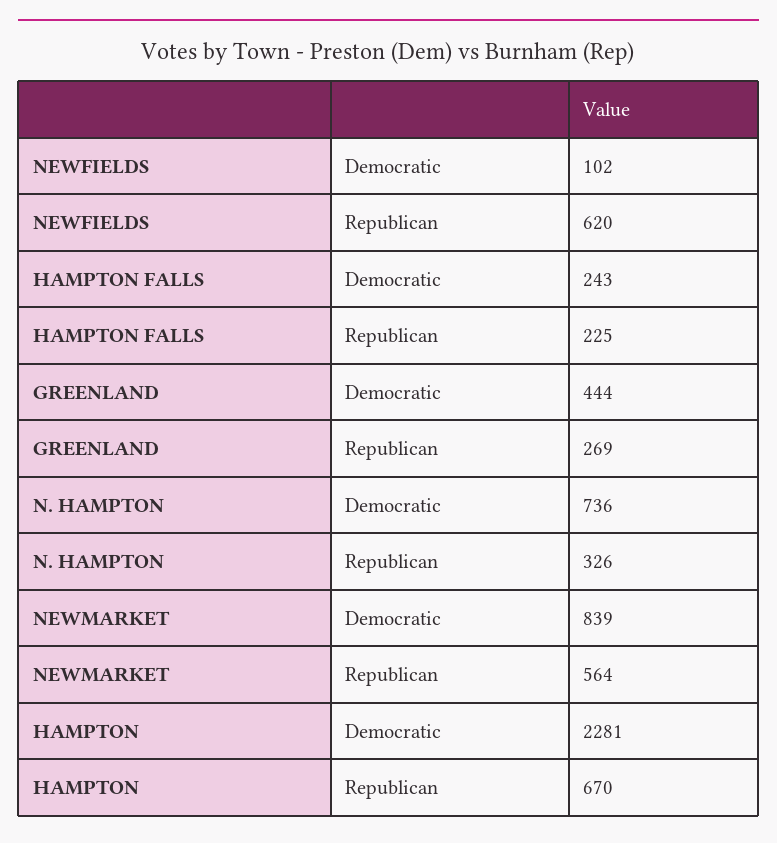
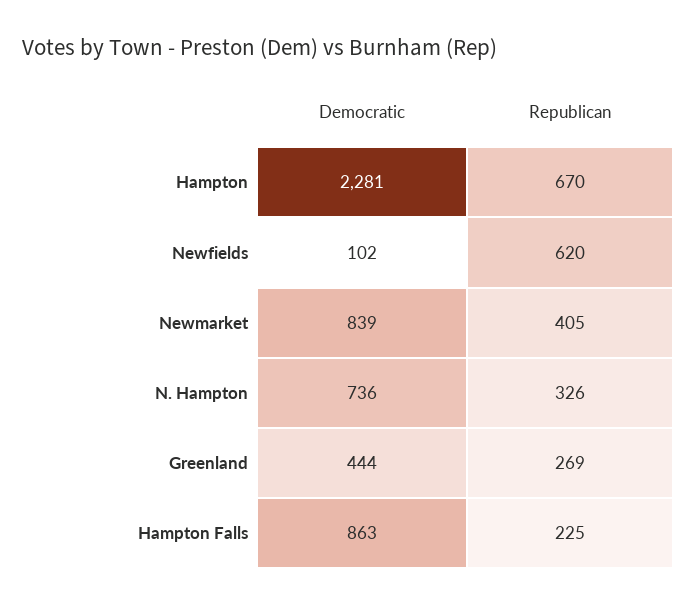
HAMPTON FALLS, Democratic: 243 -> 863
NEWMARKET, Republican: 564 -> 405

